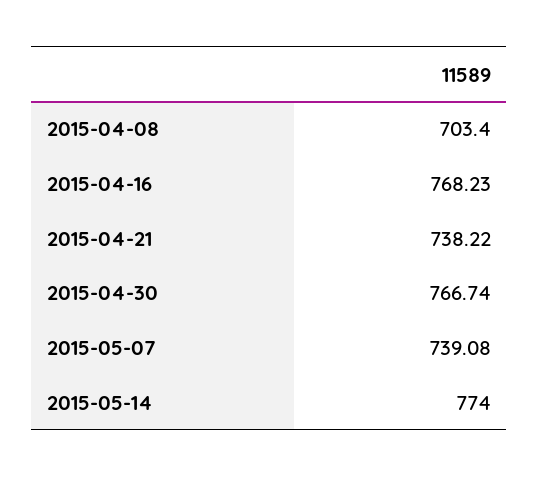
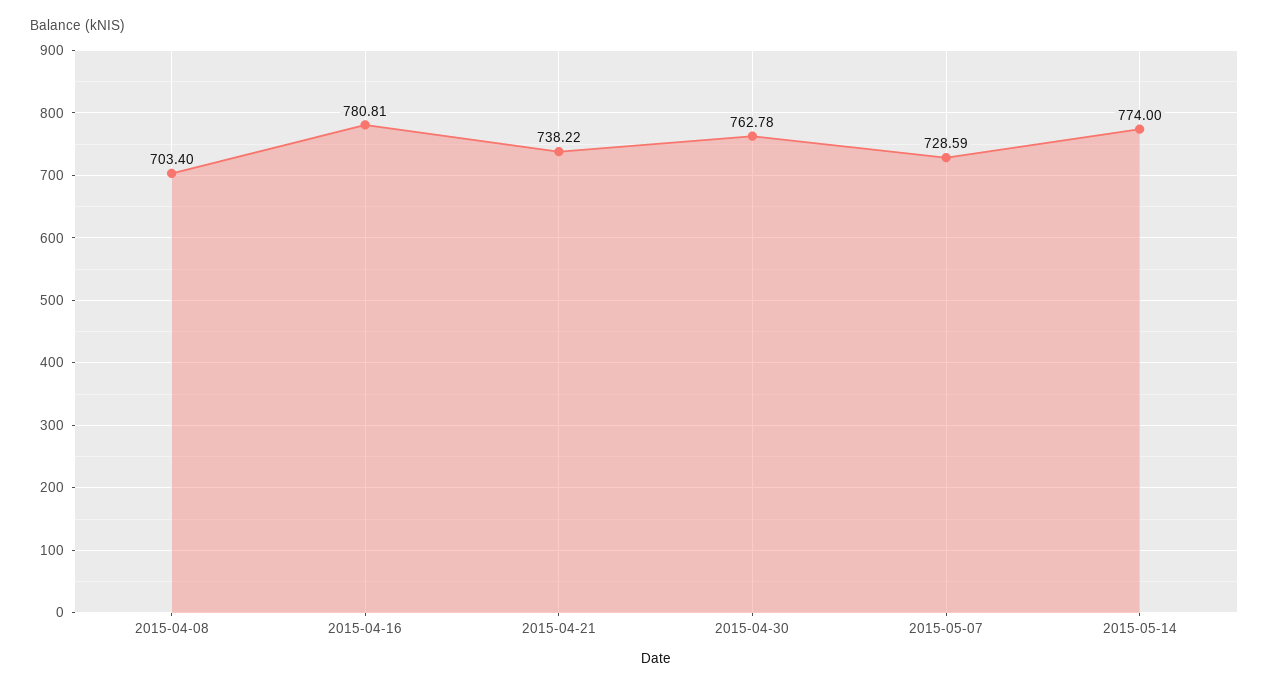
2015-04-16: 768.23 -> 780.81
2015-04-30: 766.74 -> 762.78
2015-05-07: 739.08 -> 728.59

